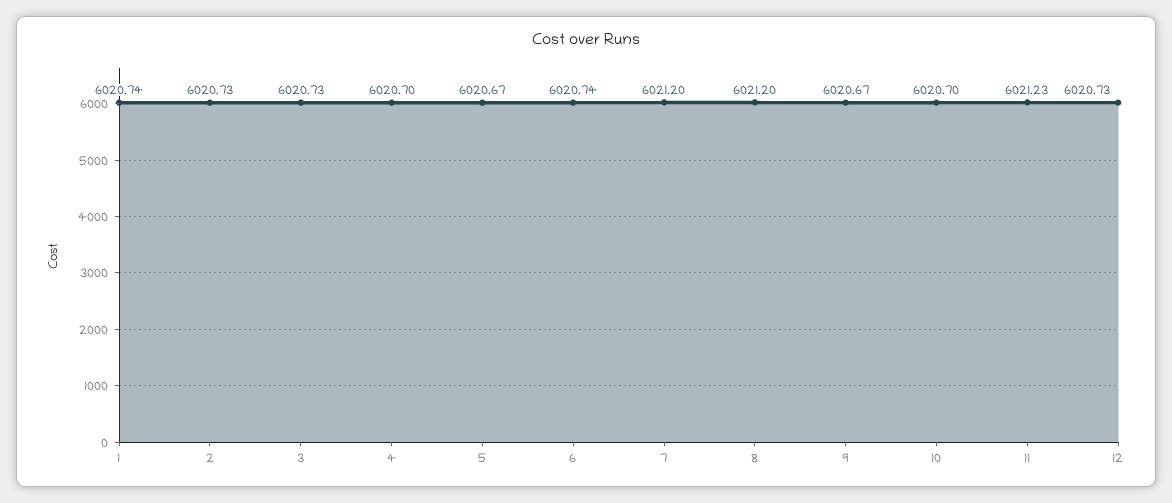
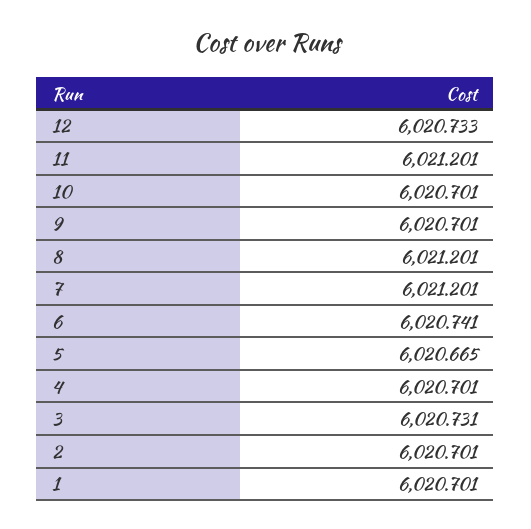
1: 6020.74 -> 6020.701
2: 6020.73 -> 6020.701
9: 6020.67 -> 6020.701
11: 6021.23 -> 6021.201

